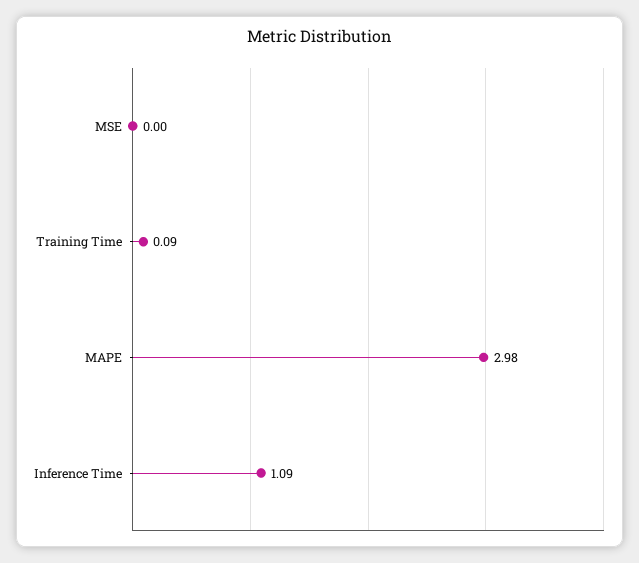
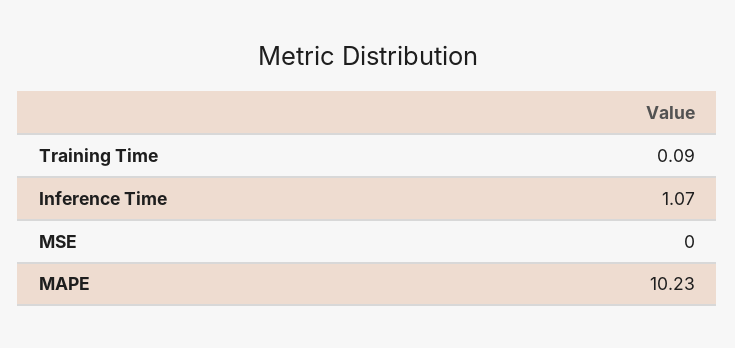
MAPE: 2.98 -> 10.23
Inference Time: 1.09 -> 1.07

